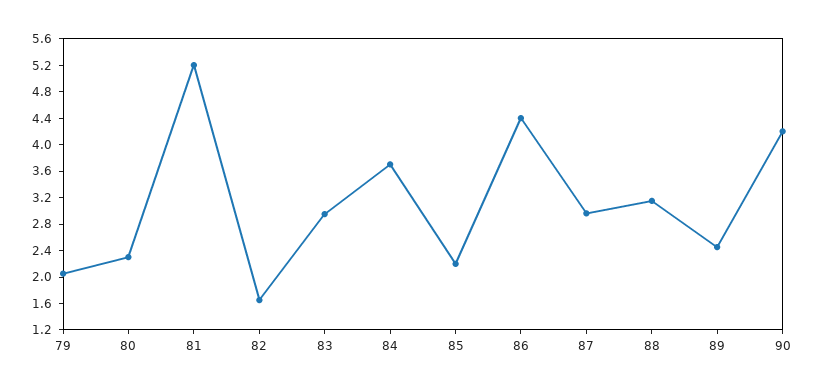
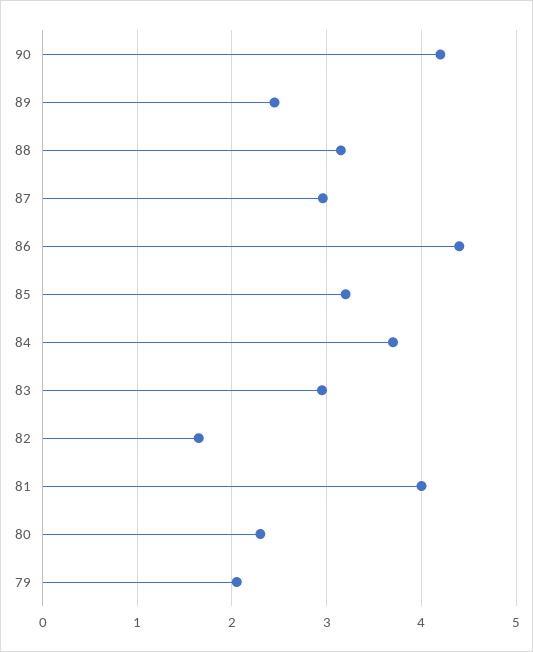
81: 5.2 -> 4
85: 2.2 -> 3.2

